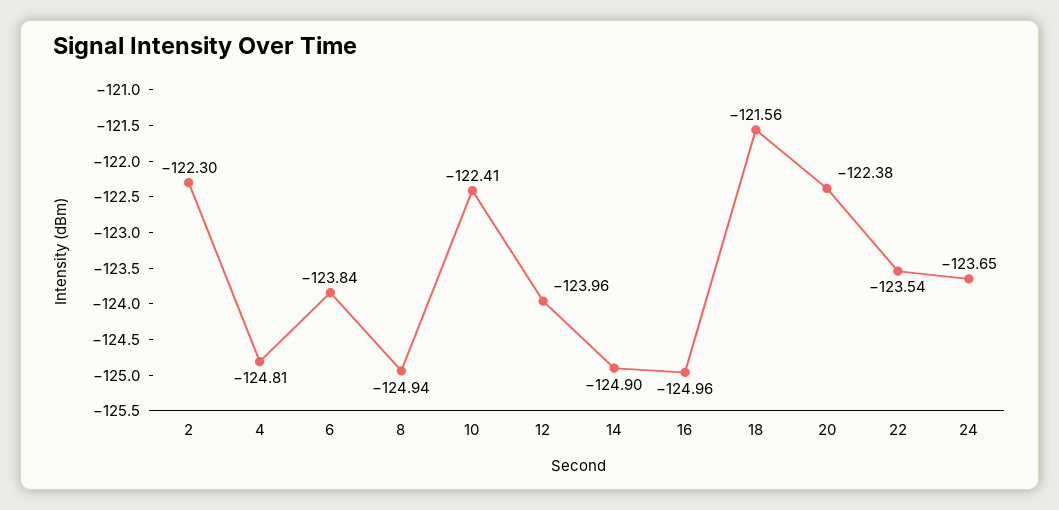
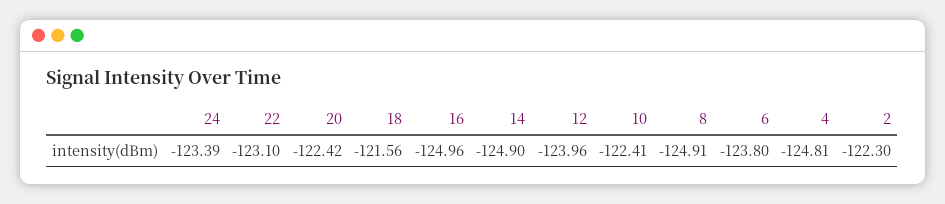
6: -123.84 -> -123.8
8: -124.94 -> -124.91
20: -122.38 -> -122.42
22: -123.54 -> -123.1
24: -123.65 -> -123.39

